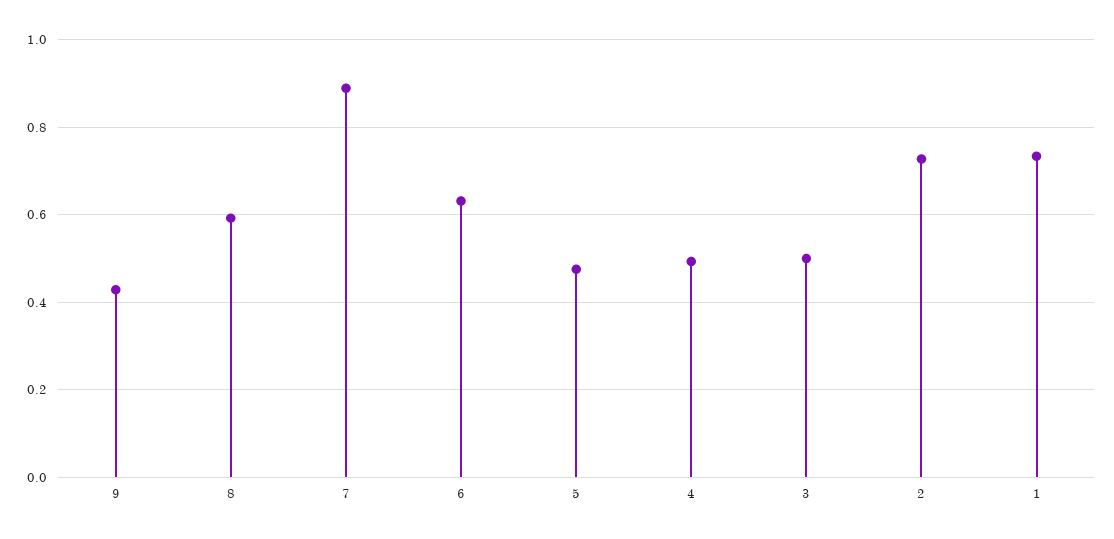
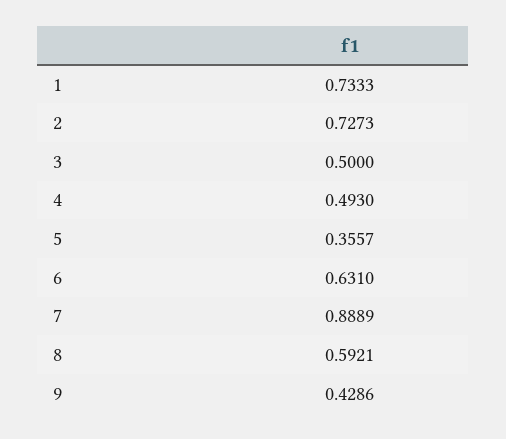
5: 0.48 -> 0.3557

